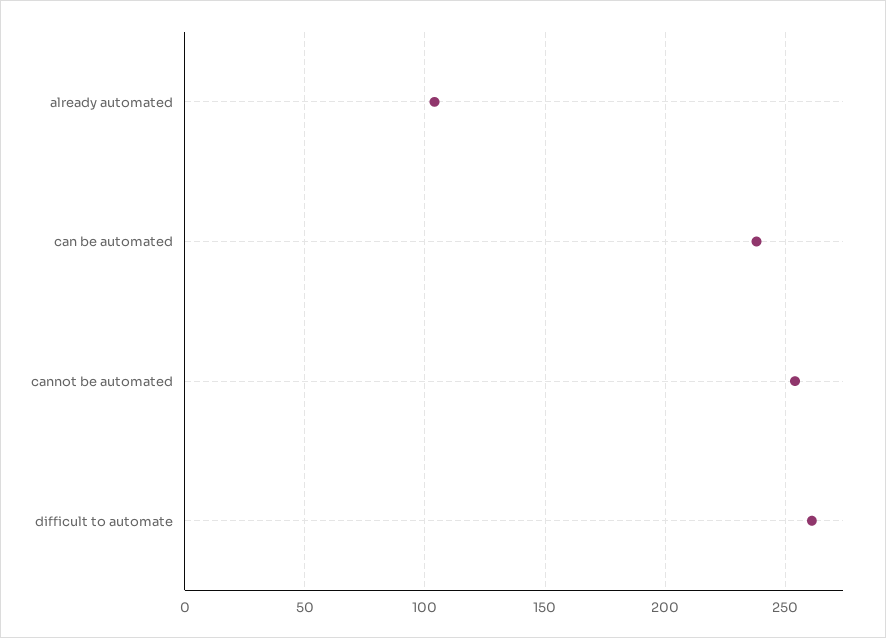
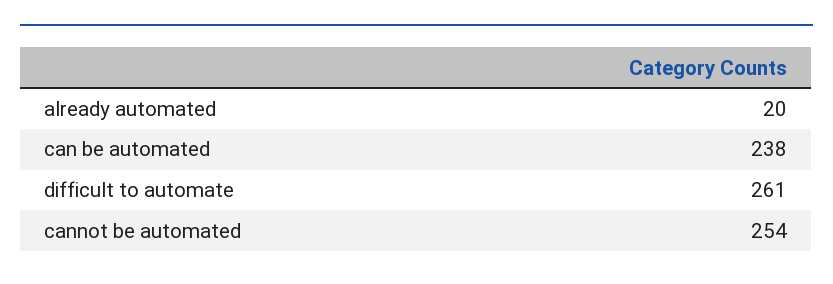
already automated: 105 -> 20

